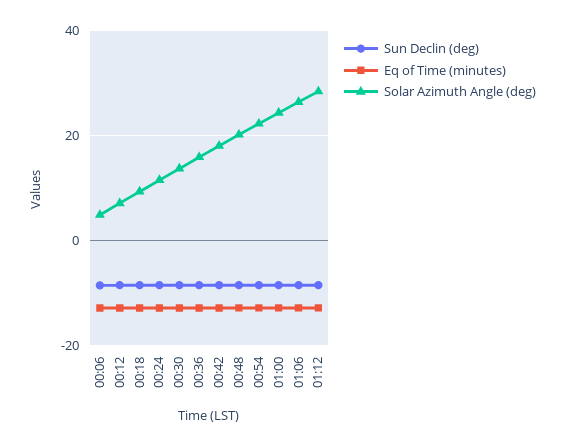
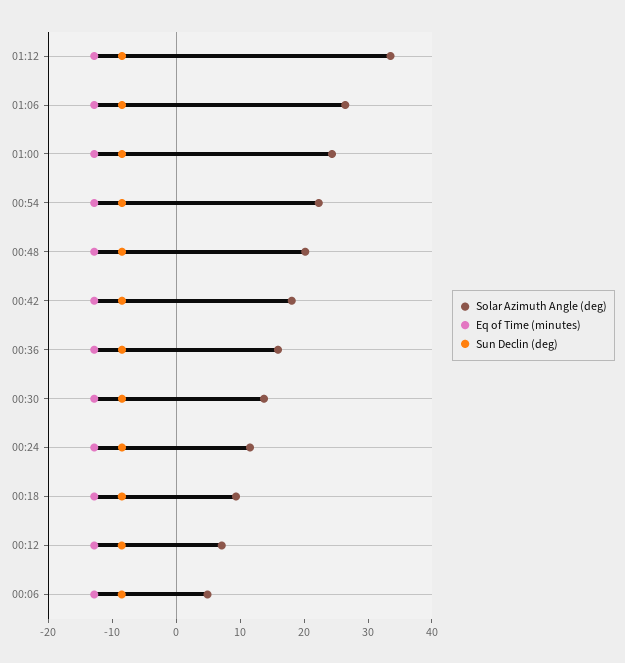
Solar Azimuth Angle (deg), 01:12: 28 -> 34

